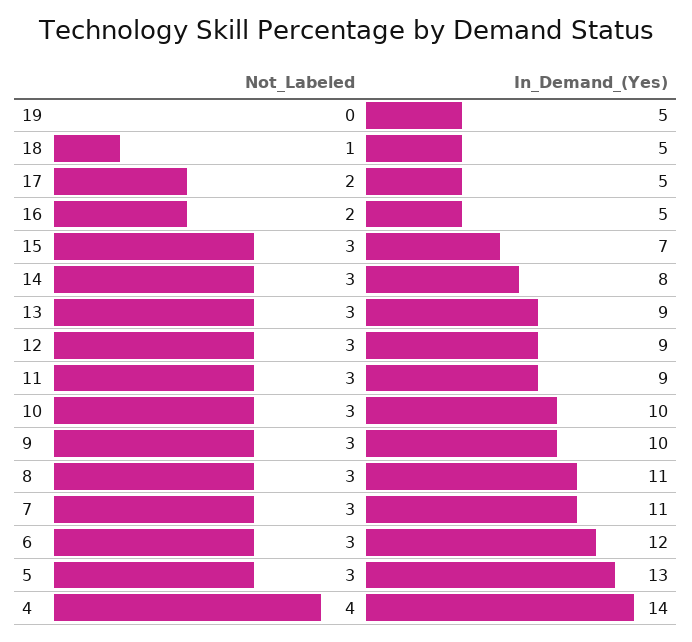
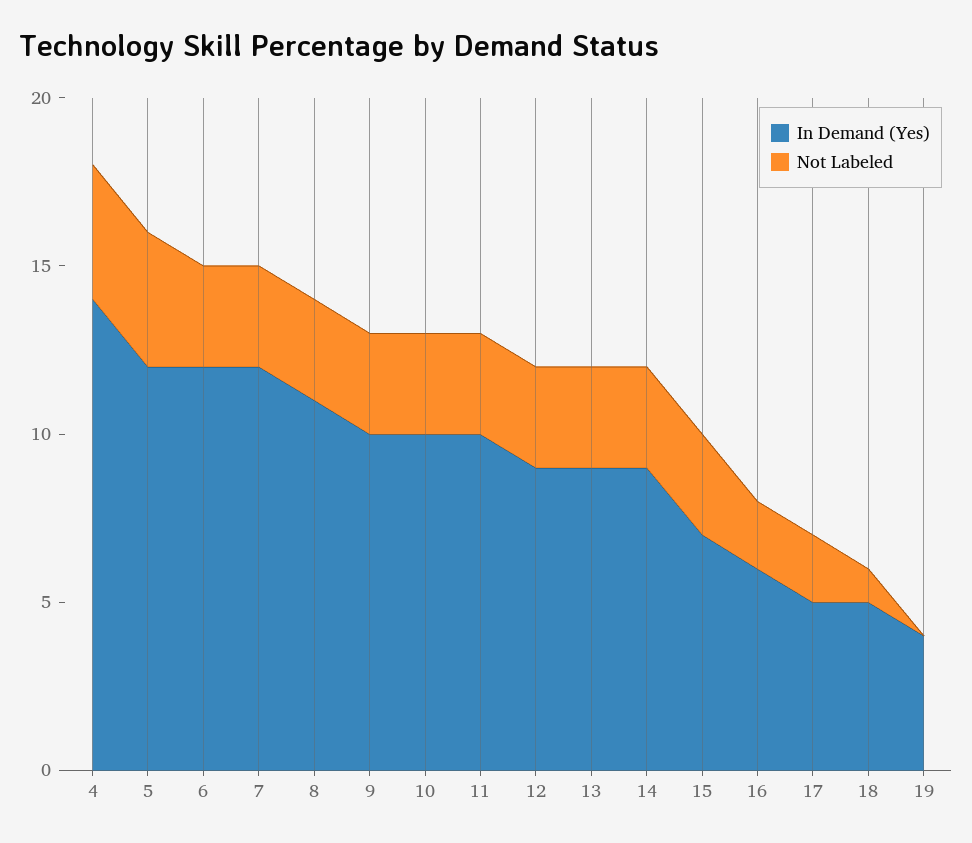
In_Demand_(Yes), 19: 5 -> 4
In_Demand_(Yes), 16: 5 -> 6
In_Demand_(Yes), 14: 8 -> 9
In_Demand_(Yes), 11: 9 -> 10
In_Demand_(Yes), 7: 11 -> 12
Not_Labeled, 5: 3 -> 4
In_Demand_(Yes), 5: 13 -> 12

